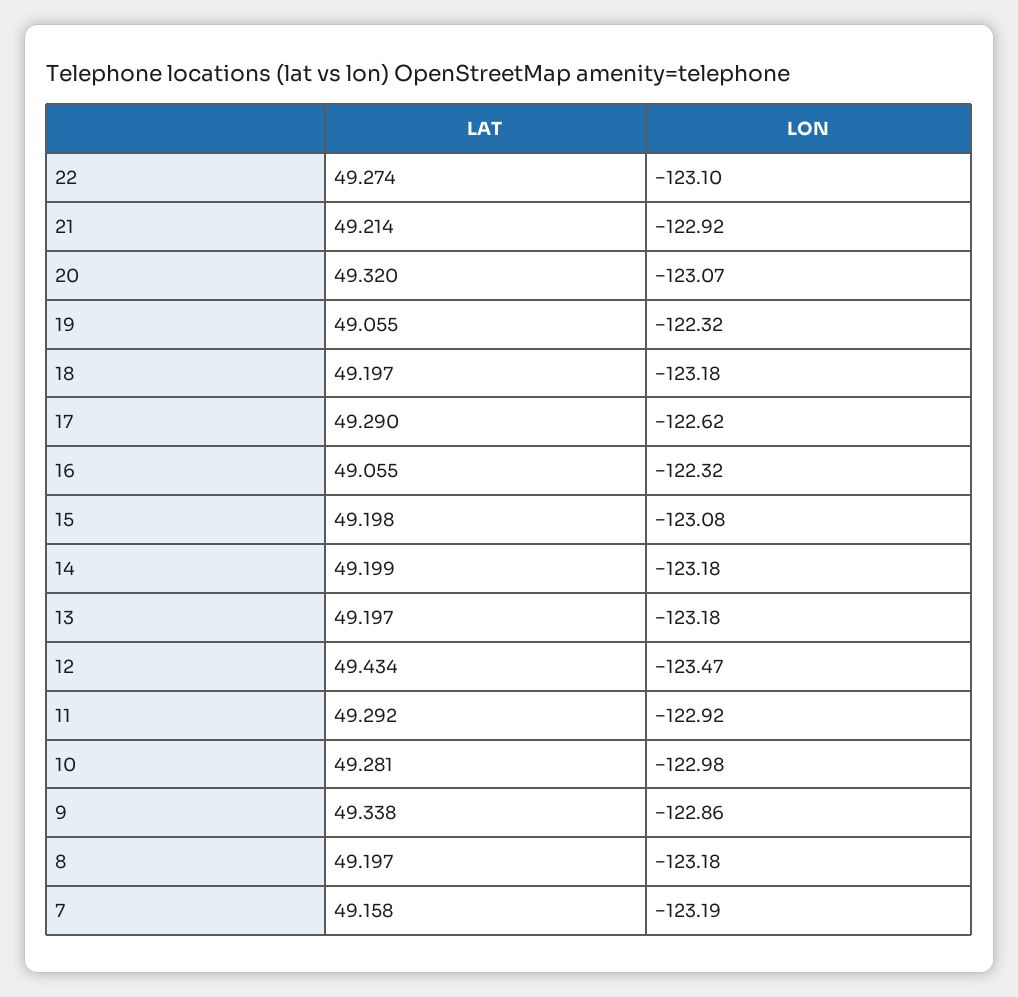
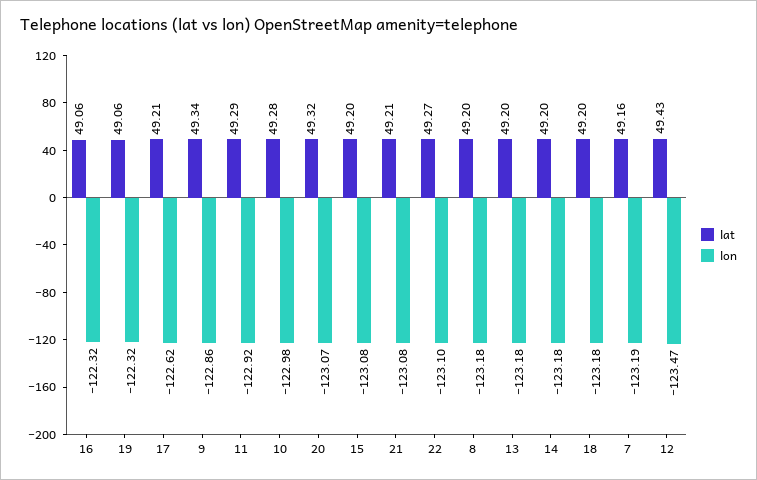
LON, 21: -122.92 -> -123.08
LAT, 17: 49.29 -> 49.21

